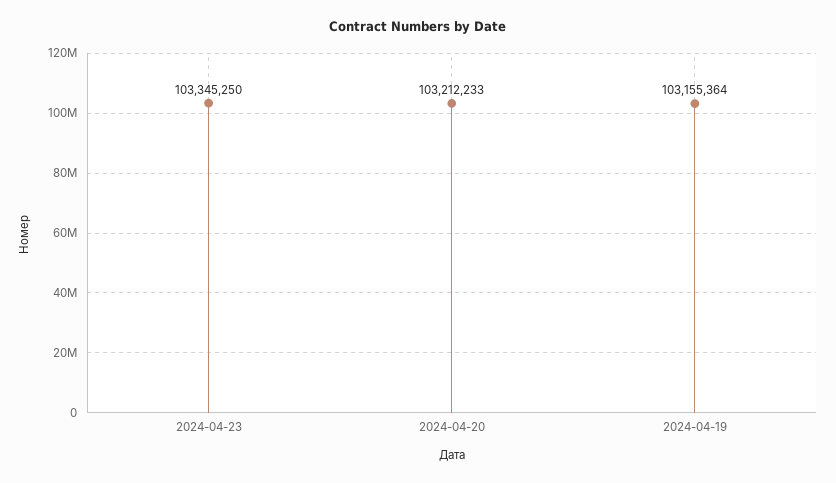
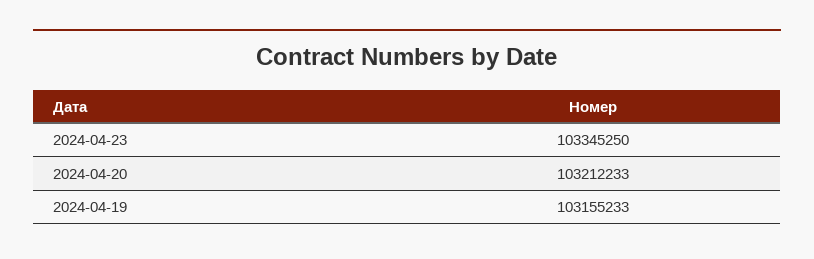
2024-04-19: 103155364 -> 103155233

